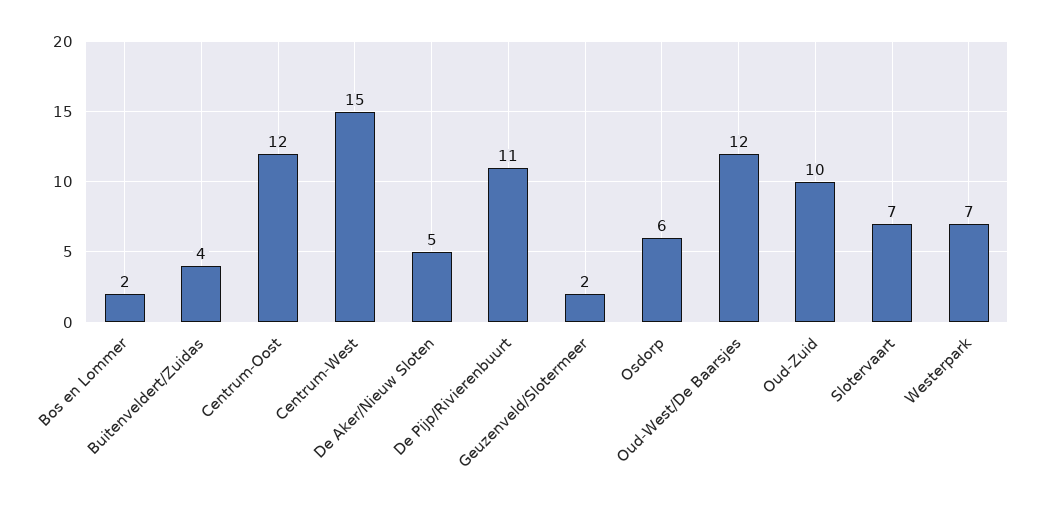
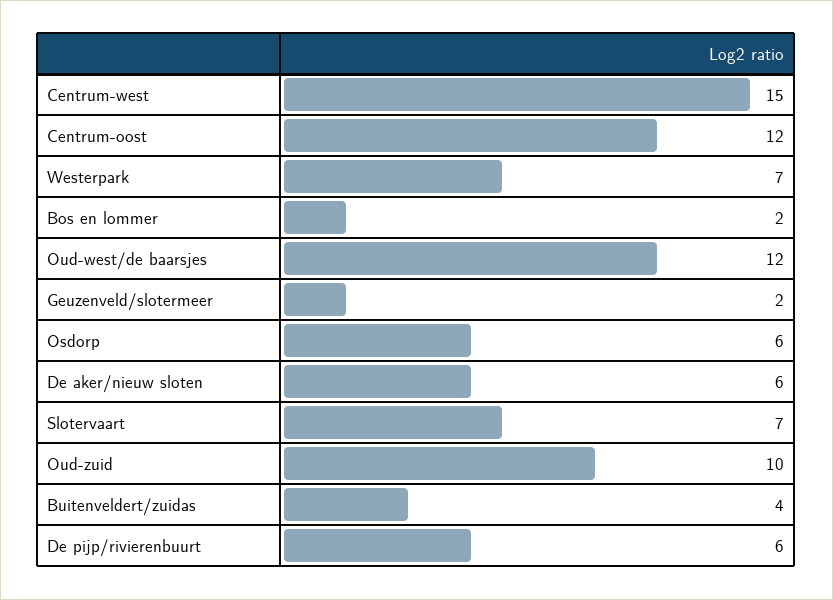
De Aker/Nieuw Sloten: 5 -> 6
De Pijp/Rivierenbuurt: 11 -> 6

